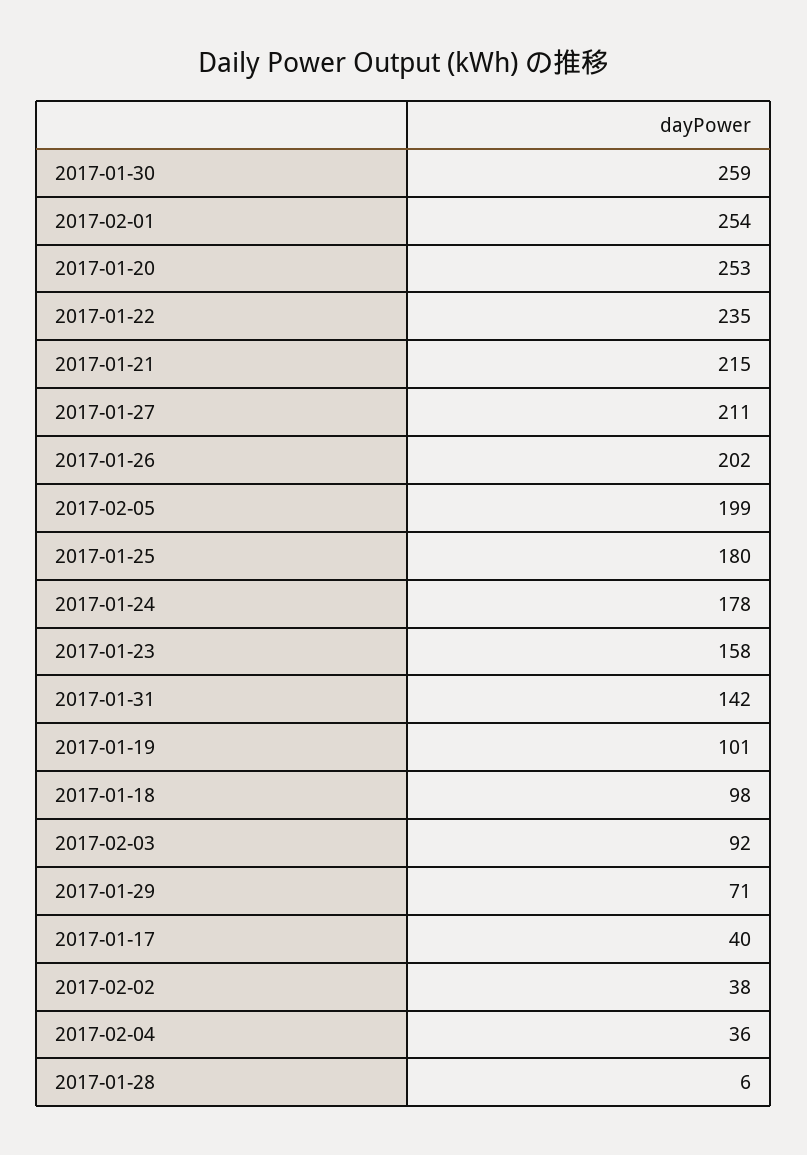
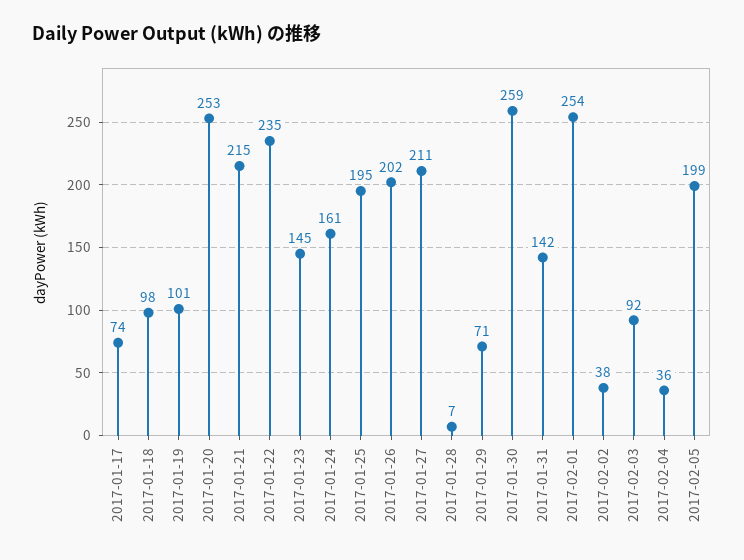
2017-01-25: 180 -> 195
2017-01-24: 178 -> 161
2017-01-23: 158 -> 145
2017-01-17: 40 -> 74
2017-01-28: 6 -> 7

